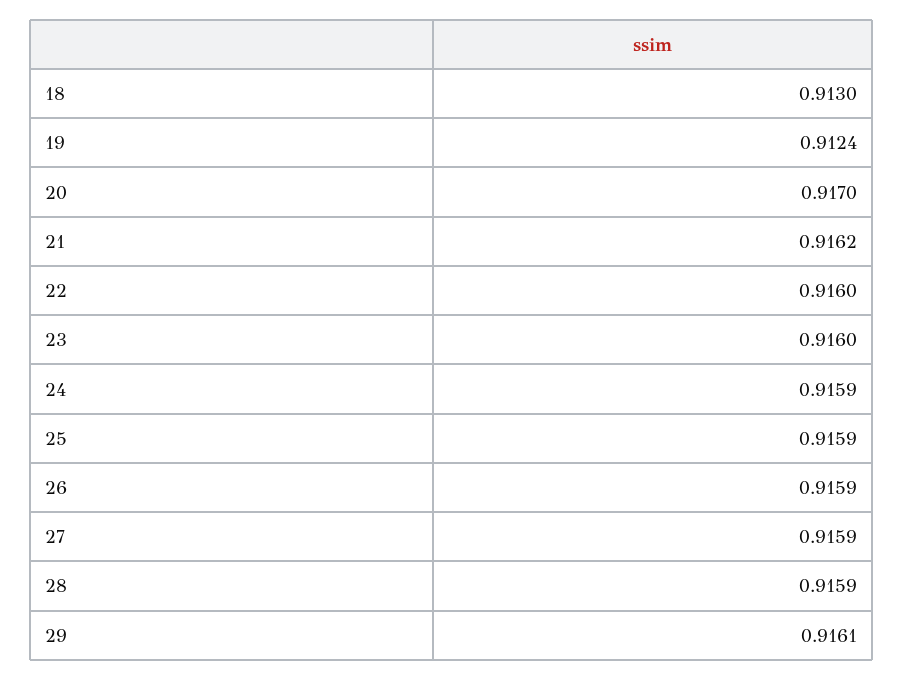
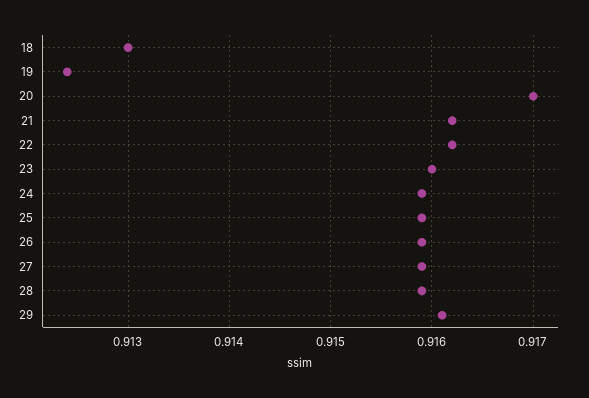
22: 0.916 -> 0.9162

